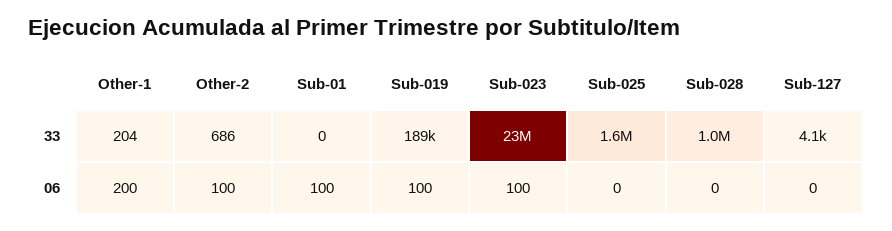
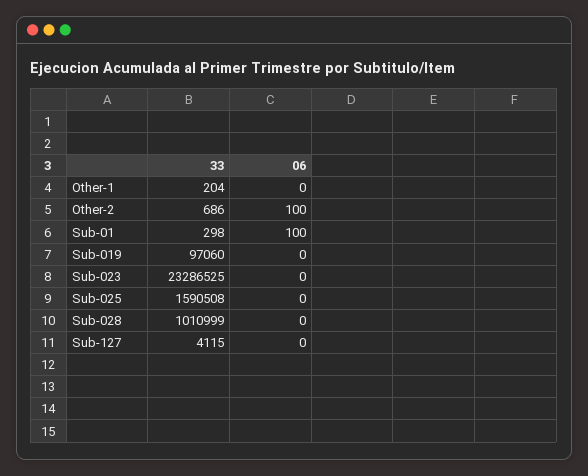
Sub-01, 33: 0 -> 298
Sub-019, 33: 189000 -> 97060
Other-1, 06: 200 -> 0
Sub-019, 06: 100 -> 0
Sub-023, 06: 100 -> 0

